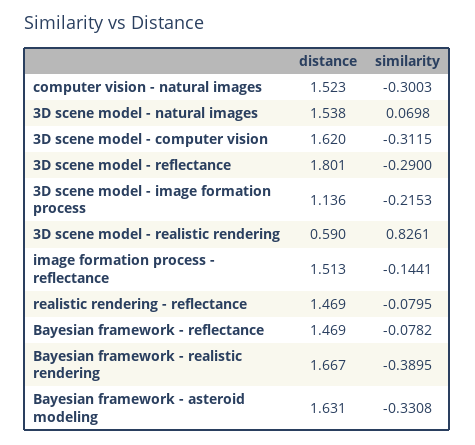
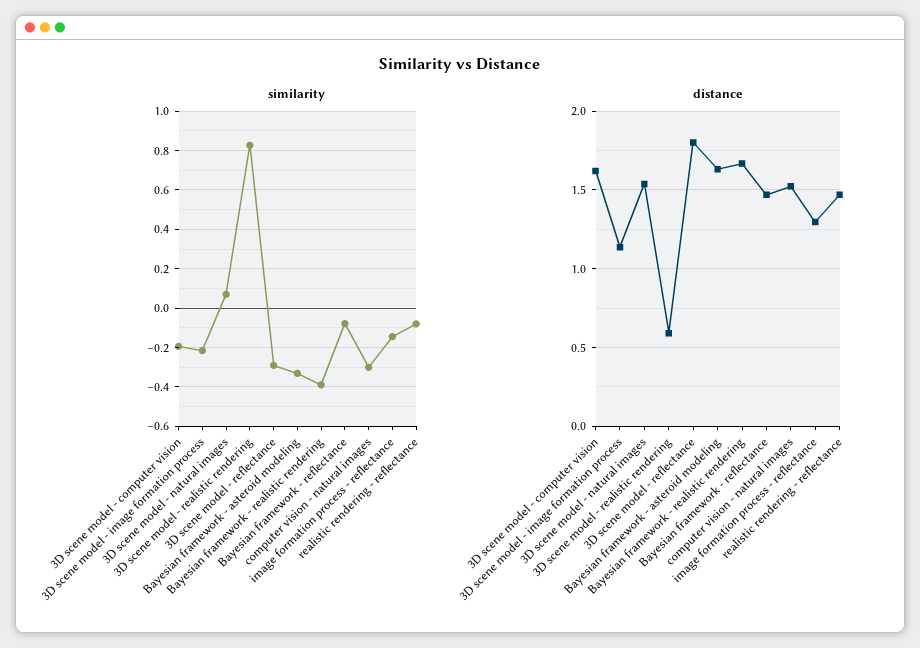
similarity, 3D scene model - computer vision: -0.3115 -> -0.2
distance, image formation process - reflectance: 1.513 -> 1.3

